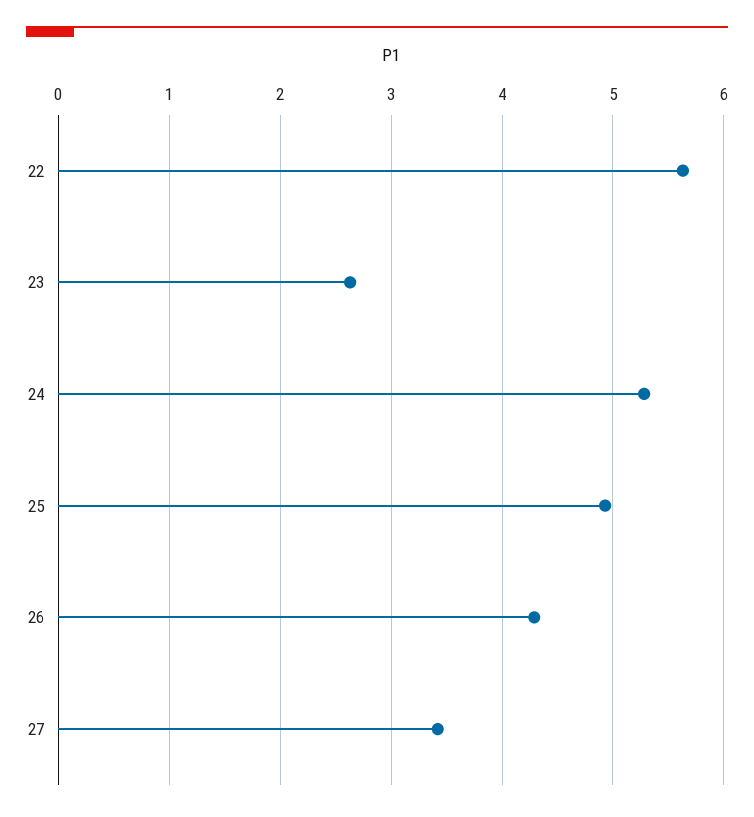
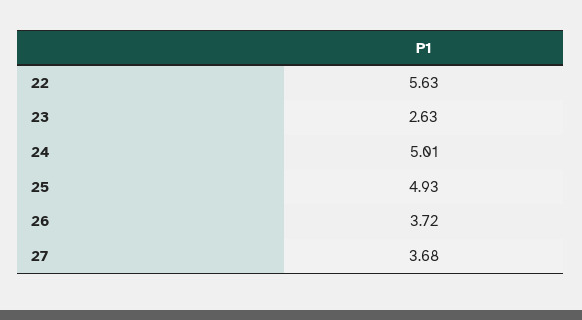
24: 5.3 -> 5.01
26: 4.3 -> 3.72
27: 3.4 -> 3.68

